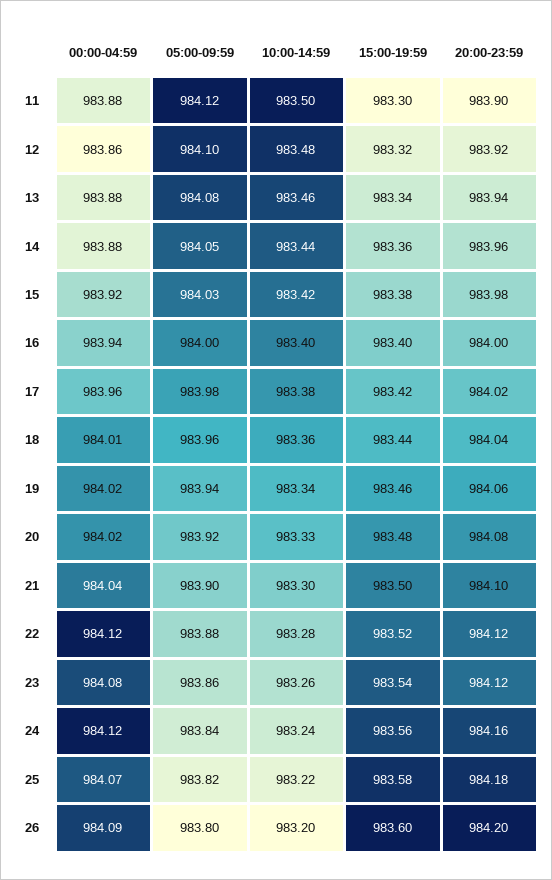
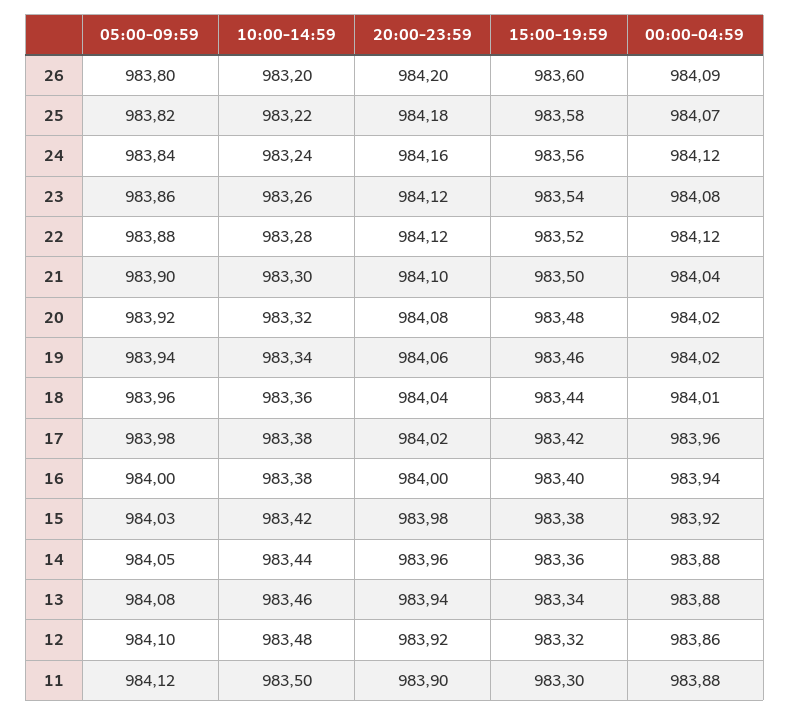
10:00-14:59, 16: 983.4 -> 983.38
10:00-14:59, 20: 983.33 -> 983.32

